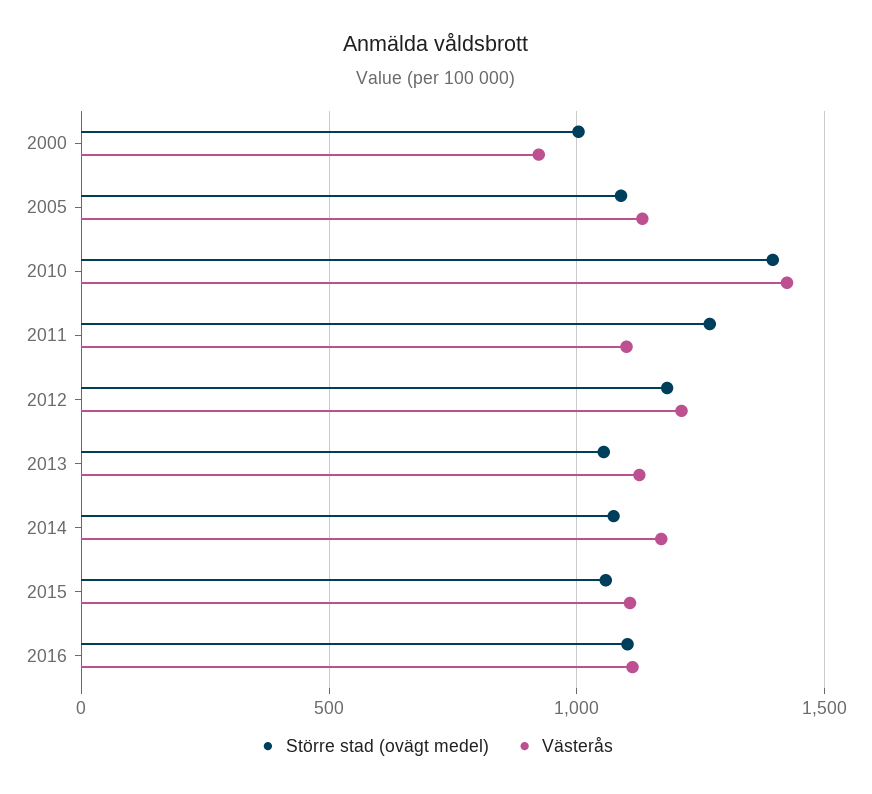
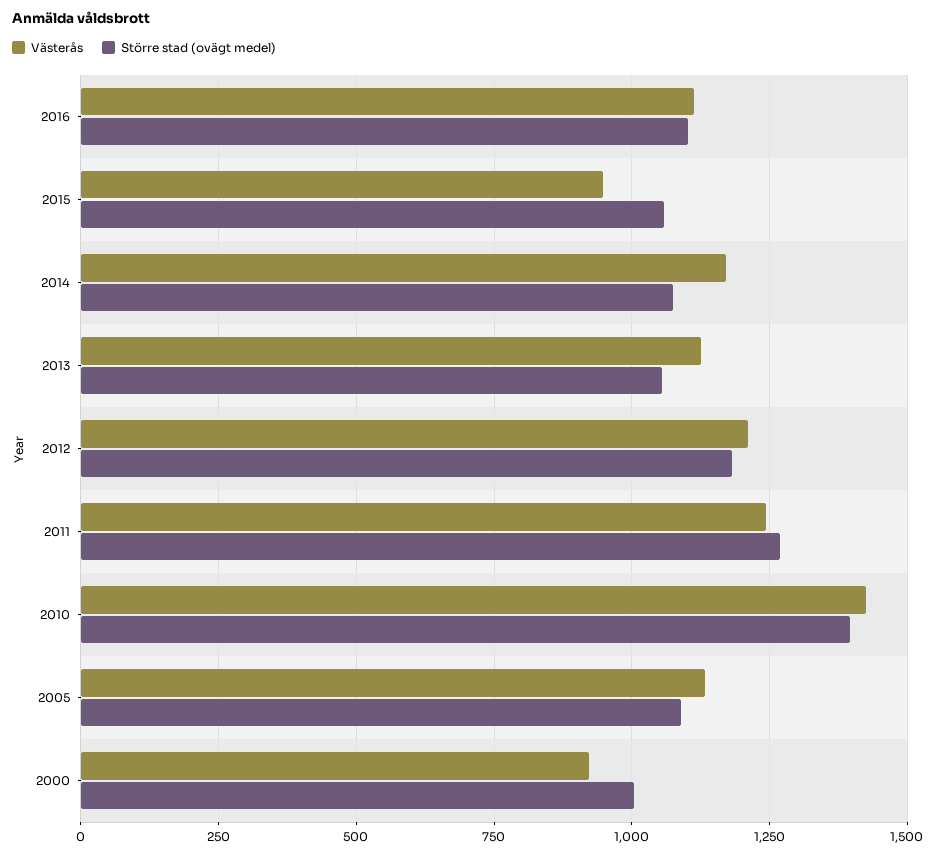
Västerås, 2011: 1100 -> 1250
Västerås, 2015: 1100 -> 950

